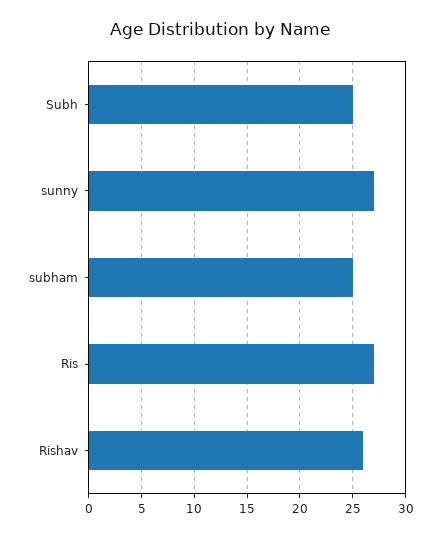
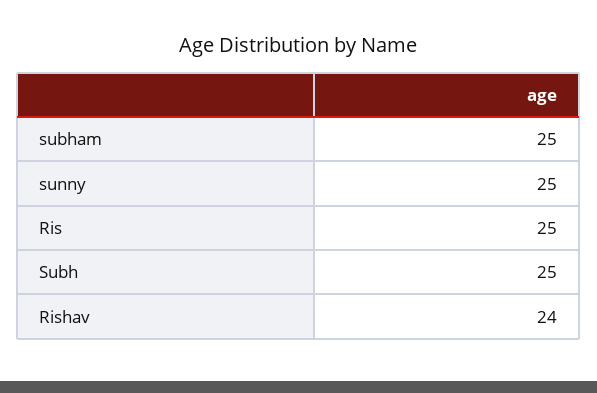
sunny: 27 -> 25
Ris: 27 -> 25
Rishav: 26 -> 24

